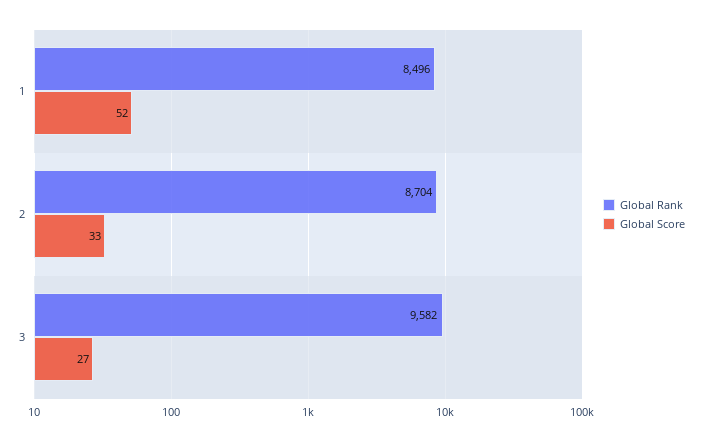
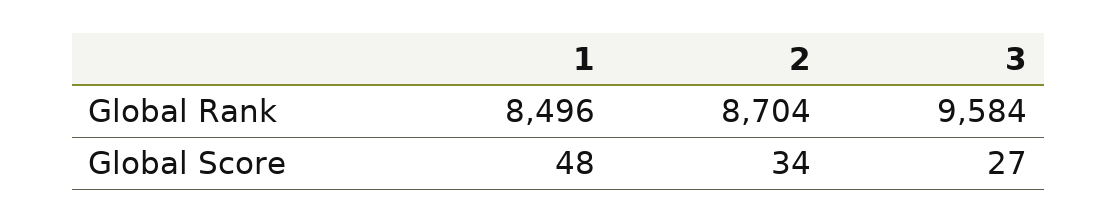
Global Score, 1: 52 -> 48
Global Score, 2: 33 -> 34
Global Rank, 3: 9582 -> 9584

